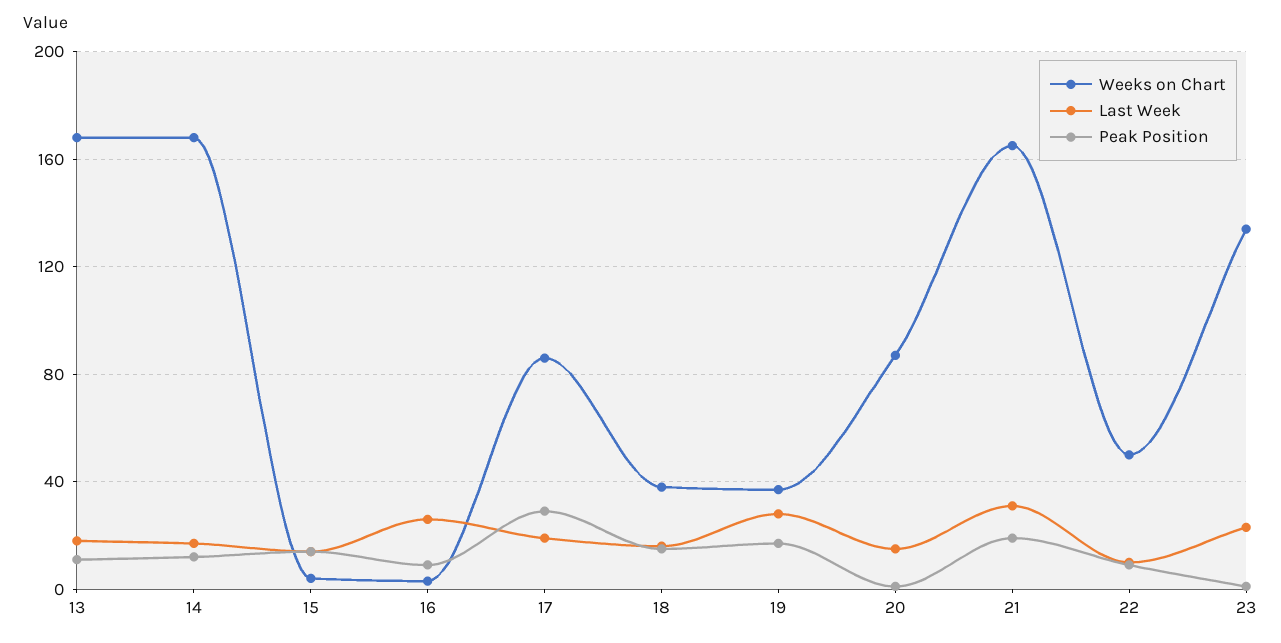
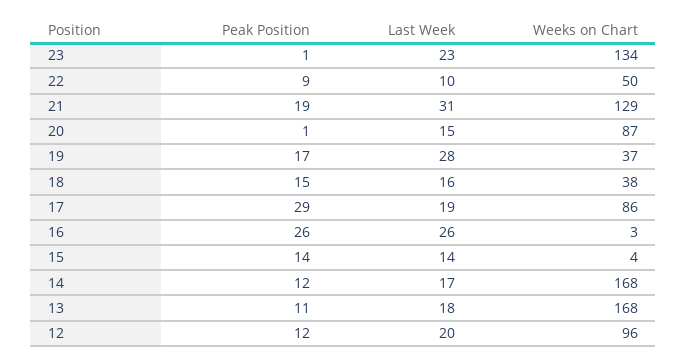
Peak Position, 16: 10 -> 26
Weeks on Chart, 21: 165 -> 129
Peak Position, 12: none -> 12
Last Week, 12: none -> 20
Weeks on Chart, 12: none -> 96

